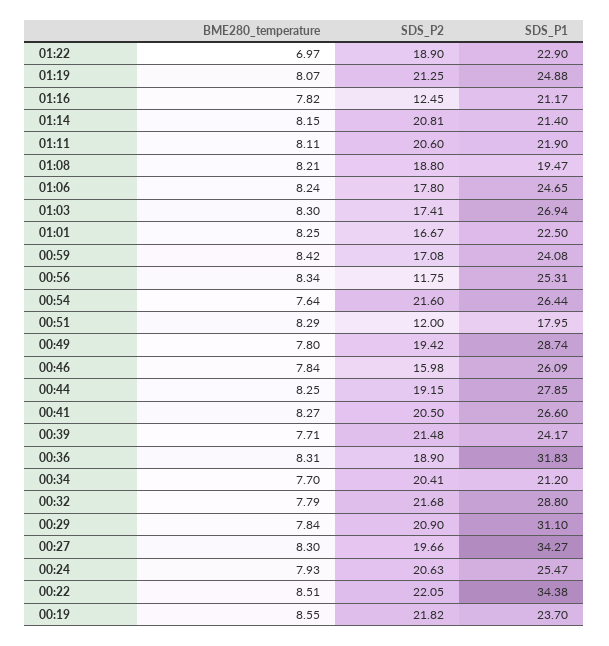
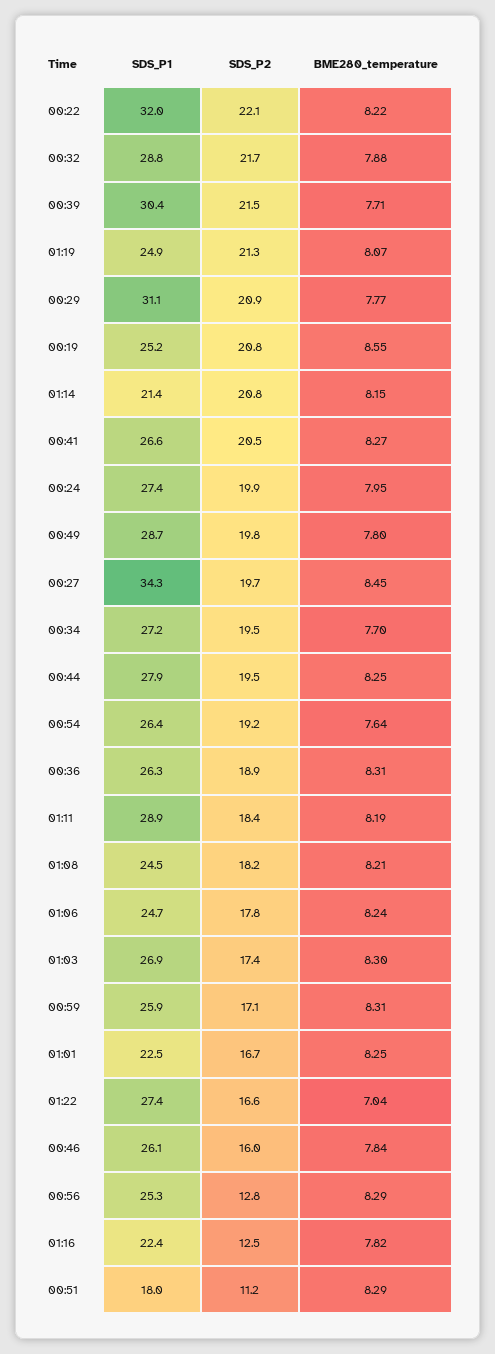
BME280_temperature, 01:22: 6.97 -> 7.04
SDS_P2, 01:22: 18.9 -> 16.6
SDS_P1, 01:22: 22.9 -> 27.4
SDS_P1, 01:16: 21.17 -> 22.4
BME280_temperature, 01:11: 8.11 -> 8.19
SDS_P2, 01:11: 20.6 -> 18.4
SDS_P1, 01:11: 21.9 -> 28.9
SDS_P2, 01:08: 18.8 -> 18.2
SDS_P1, 01:08: 19.47 -> 24.5
BME280_temperature, 00:59: 8.42 -> 8.31
SDS_P1, 00:59: 24.08 -> 25.9
BME280_temperature, 00:56: 8.34 -> 8.29
SDS_P2, 00:56: 11.75 -> 12.8
SDS_P2, 00:54: 21.6 -> 19.2
SDS_P2, 00:51: 12 -> 11.2
SDS_P2, 00:49: 19.42 -> 19.8
SDS_P2, 00:44: 19.15 -> 19.5
SDS_P1, 00:39: 24.17 -> 30.4
SDS_P1, 00:36: 31.83 -> 26.3
SDS_P2, 00:34: 20.41 -> 19.5
SDS_P1, 00:34: 21.2 -> 27.2
BME280_temperature, 00:32: 7.79 -> 7.88
BME280_temperature, 00:29: 7.84 -> 7.77
BME280_temperature, 00:27: 8.3 -> 8.45
BME280_temperature, 00:24: 7.93 -> 7.95
SDS_P2, 00:24: 20.63 -> 19.9
SDS_P1, 00:24: 25.47 -> 27.4
BME280_temperature, 00:22: 8.51 -> 8.22
SDS_P1, 00:22: 34.38 -> 32
SDS_P2, 00:19: 21.82 -> 20.8
SDS_P1, 00:19: 23.7 -> 25.2

